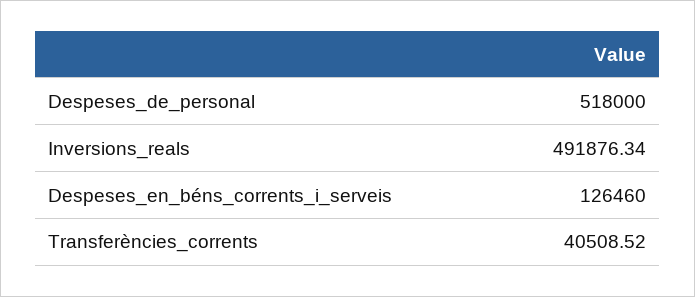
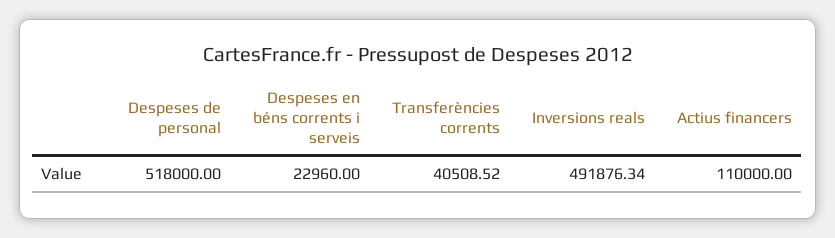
Despeses_en_béns_corrents_i_serveis: 126460 -> 22960
Actius financers: none -> 110000

